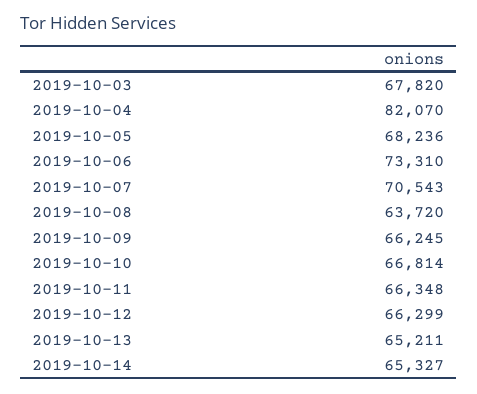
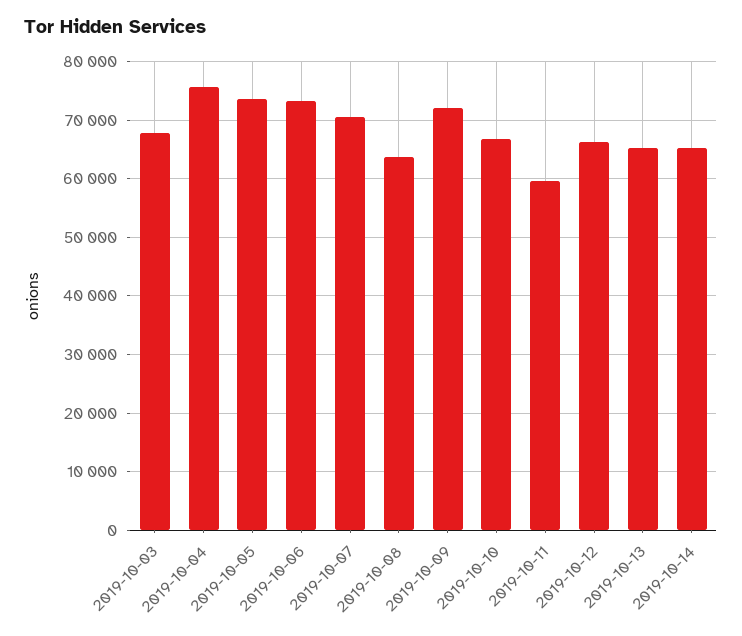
2019-10-04: 82070 -> 76000
2019-10-05: 68236 -> 74000
2019-10-09: 66245 -> 72000
2019-10-11: 66348 -> 60000

